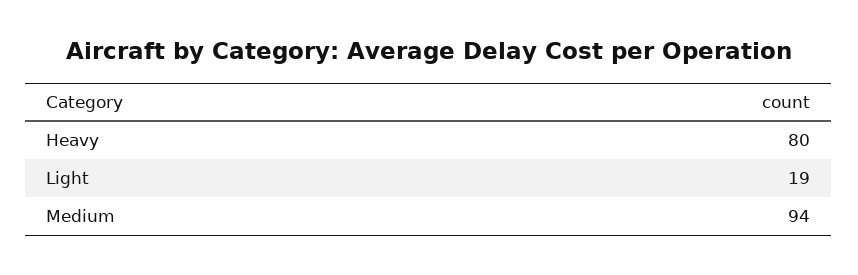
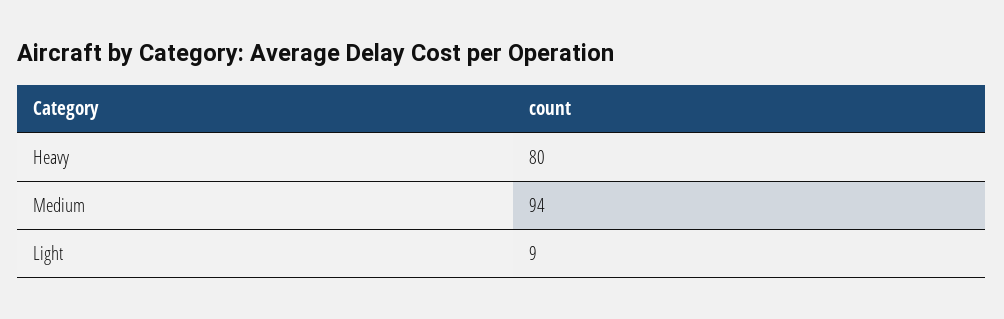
Light: 19 -> 9

